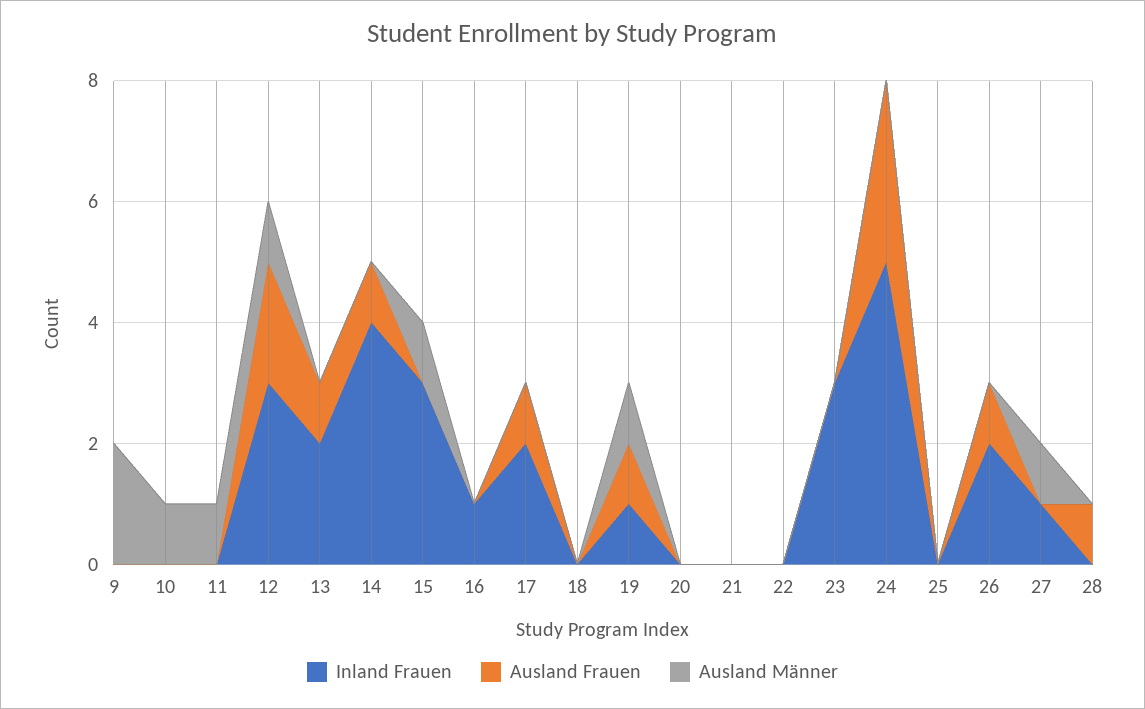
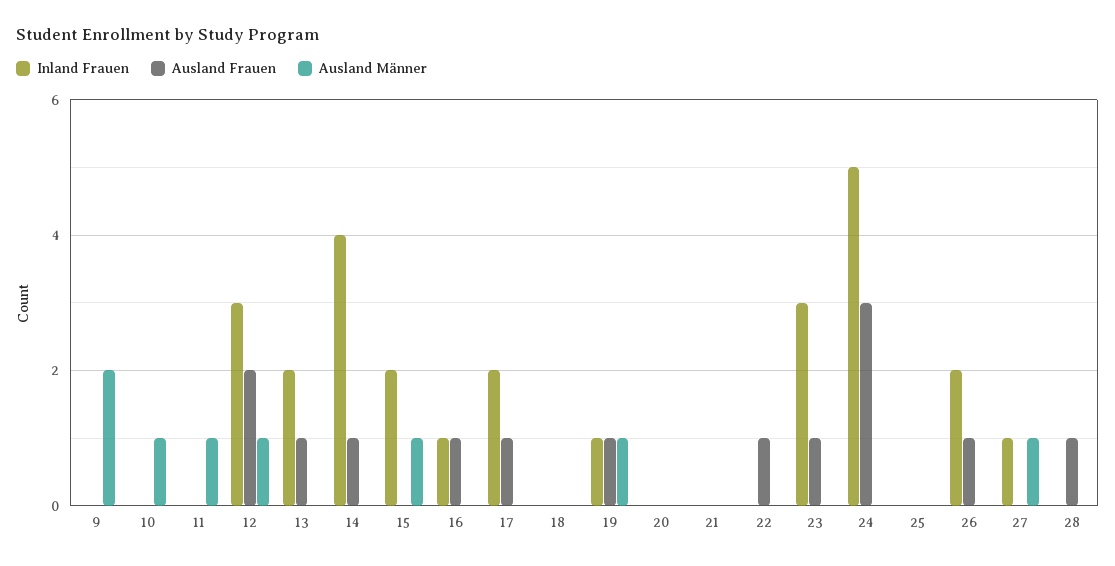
Inland Frauen, 15: 3 -> 2
Ausland Frauen, 16: 0 -> 1
Ausland Frauen, 22: 0 -> 1
Ausland Frauen, 23: 0 -> 1

